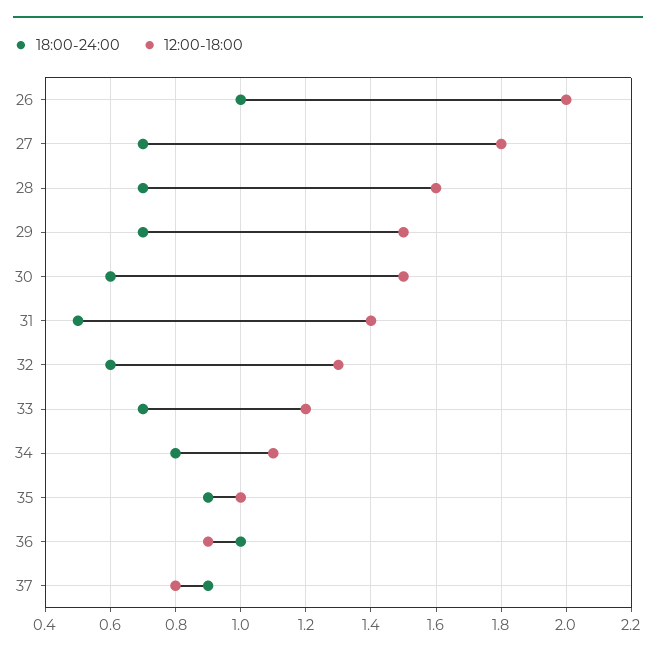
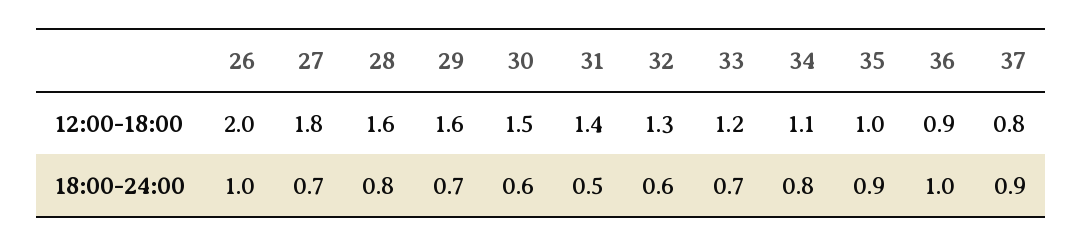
18:00-24:00, 28: 0.7 -> 0.8
12:00-18:00, 29: 1.5 -> 1.6

